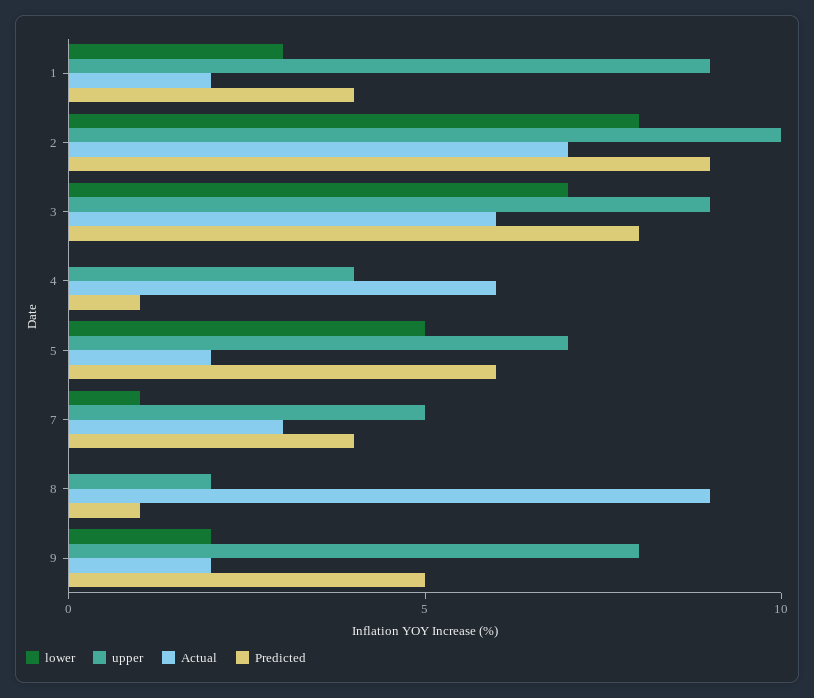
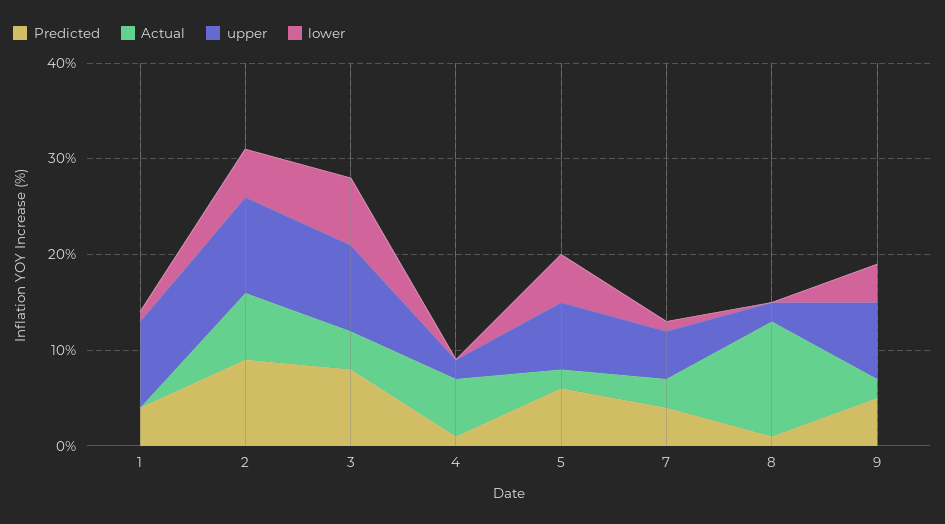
lower, 1: 3 -> 1
Actual, 1: 2 -> 0
lower, 2: 8 -> 5
Actual, 3: 6 -> 4
upper, 4: 4 -> 2
Actual, 8: 9 -> 12
lower, 9: 2 -> 4

